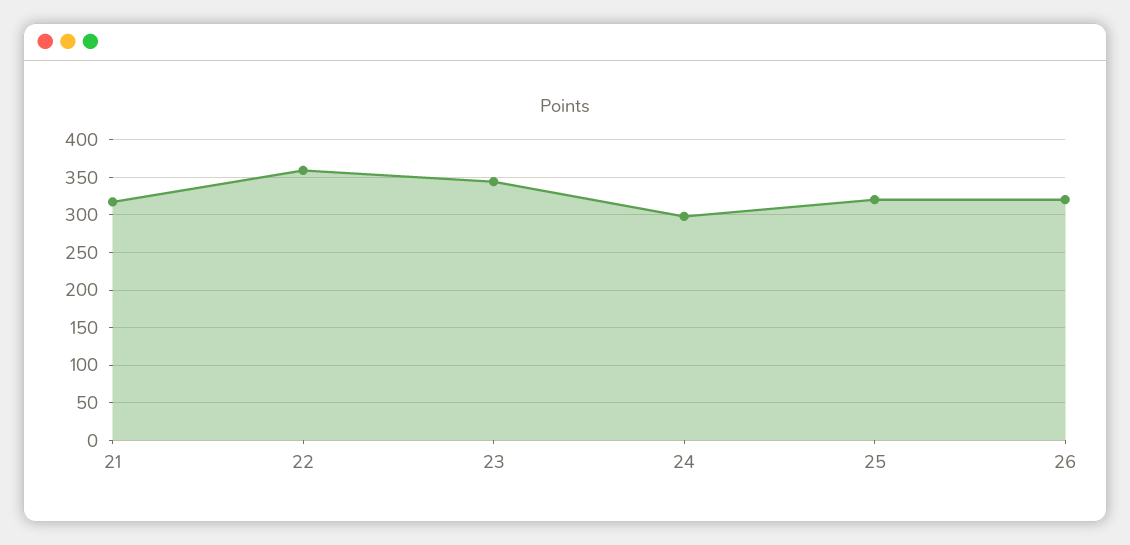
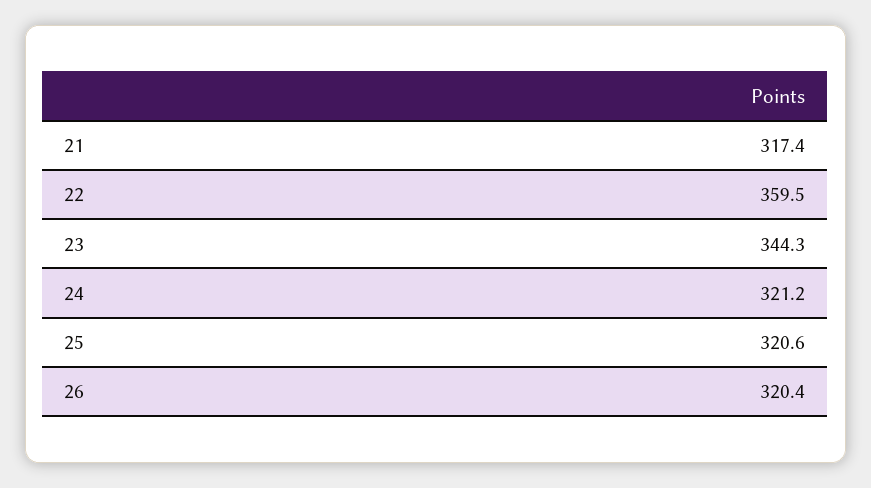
24: 300 -> 321.2

